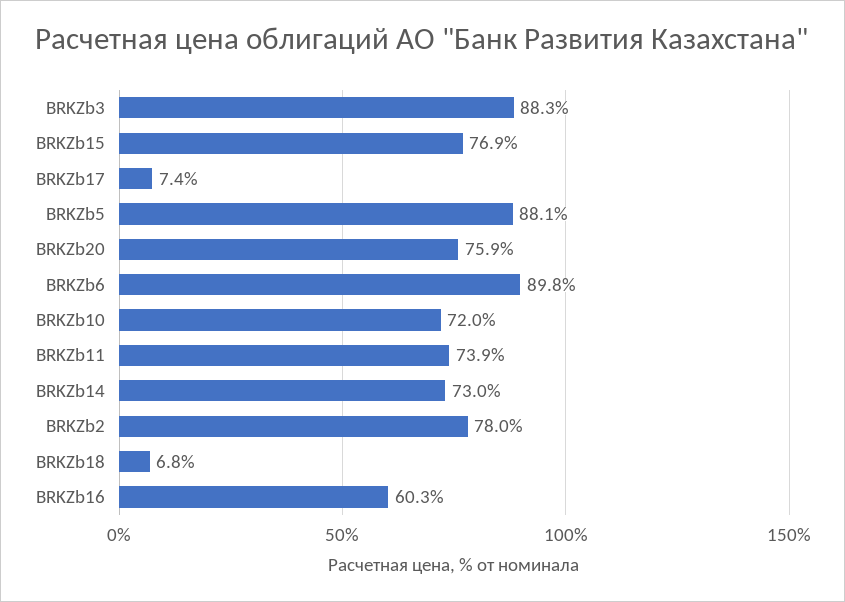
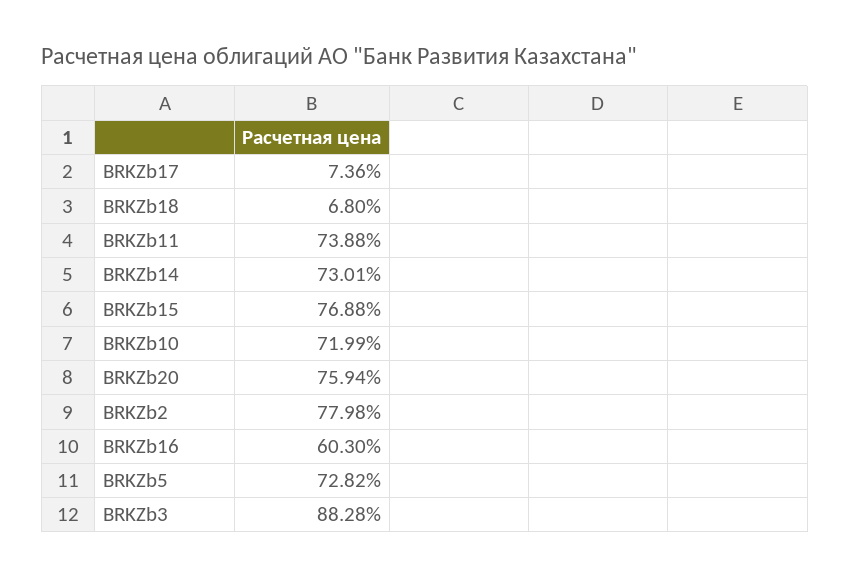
BRKZb5: 88.1 -> 72.82
BRKZb6: 89.8 -> none

